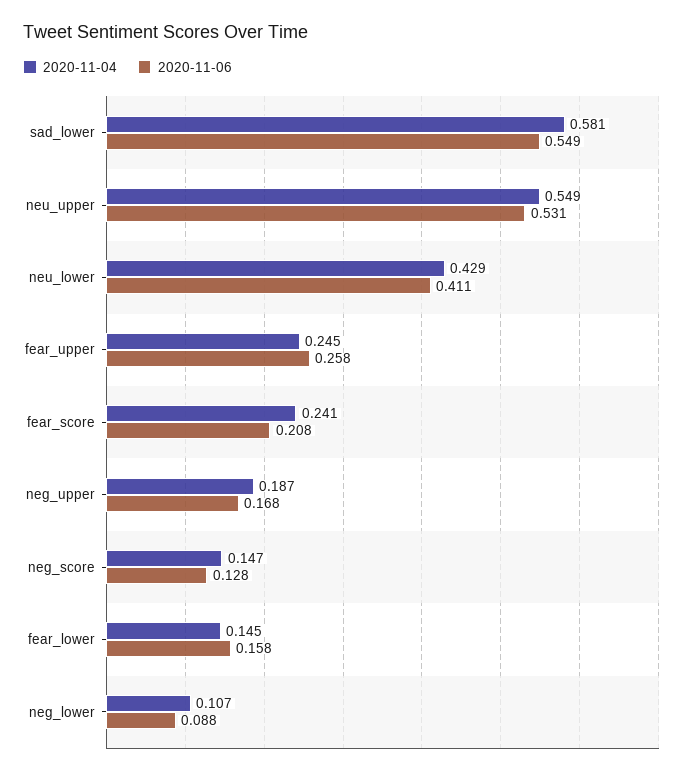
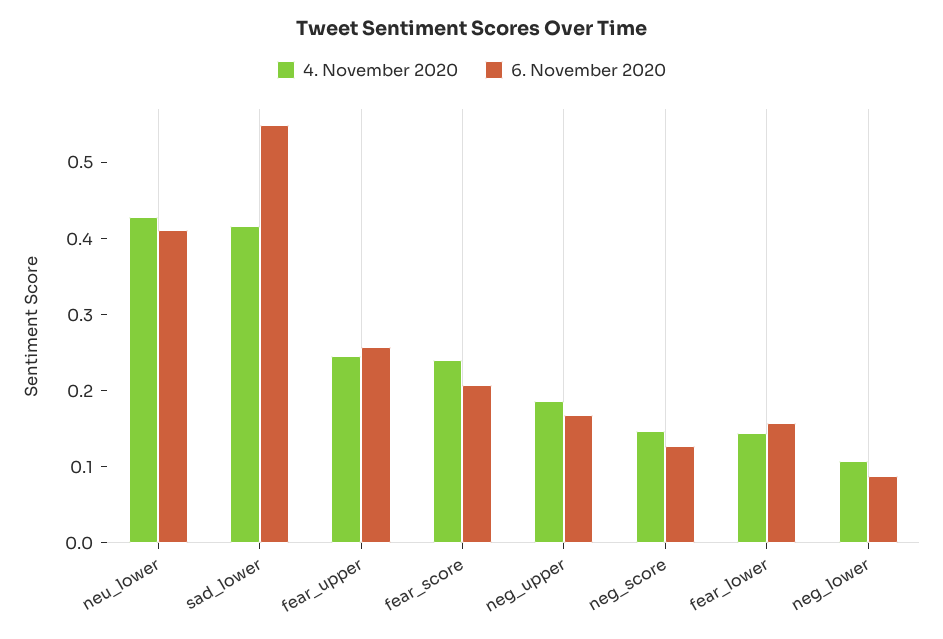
2020-11-04, sad_lower: 0.581 -> 0.42
2020-11-04, neu_upper: 0.549 -> none
2020-11-06, neu_upper: 0.531 -> none

